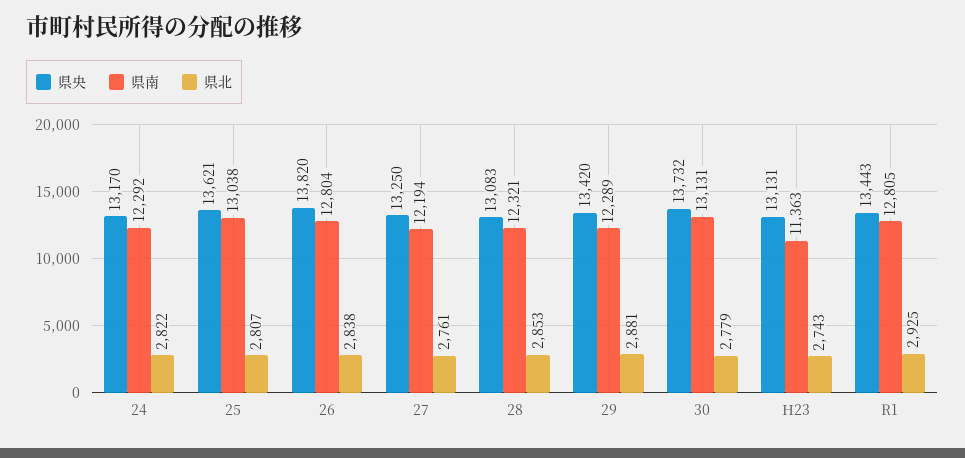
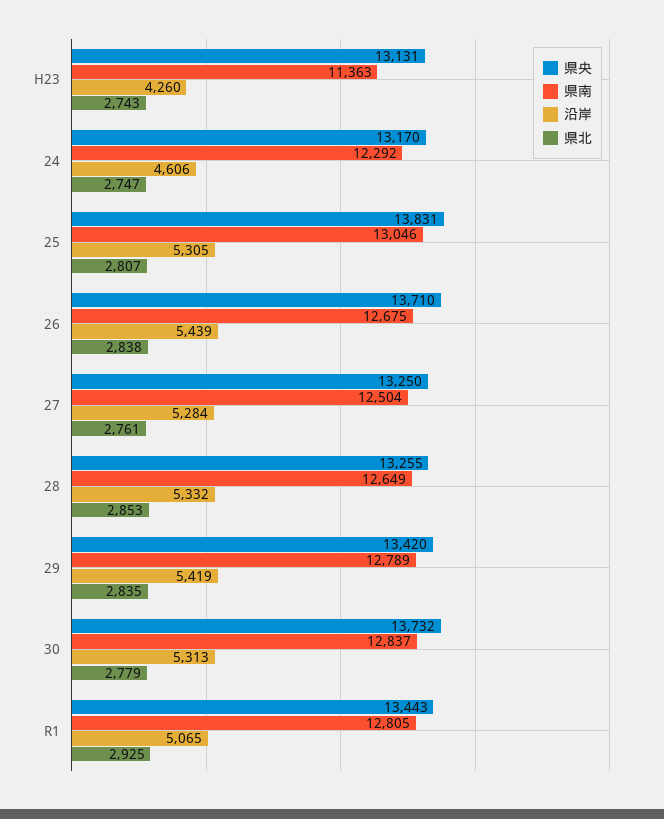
県北, 24: 2822 -> 2747
県央, 25: 13621 -> 13831
県南, 25: 13038 -> 13046
県央, 26: 13820 -> 13710
県南, 26: 12804 -> 12675
県南, 27: 12194 -> 12504
県央, 28: 13083 -> 13255
県南, 28: 12321 -> 12649
県南, 29: 12289 -> 12789
県北, 29: 2881 -> 2835
県南, 30: 13131 -> 12837
沿岸, H23: none -> 4260
沿岸, 24: none -> 4606
沿岸, 25: none -> 5305
沿岸, 26: none -> 5439
沿岸, 27: none -> 5284
沿岸, 28: none -> 5332
沿岸, 29: none -> 5419
沿岸, 30: none -> 5313
沿岸, R1: none -> 5065

